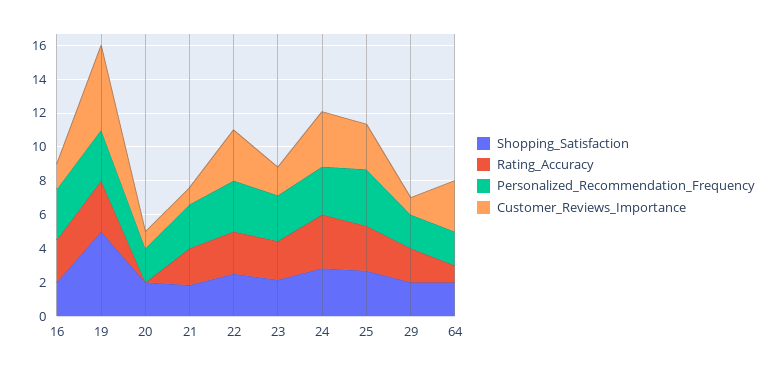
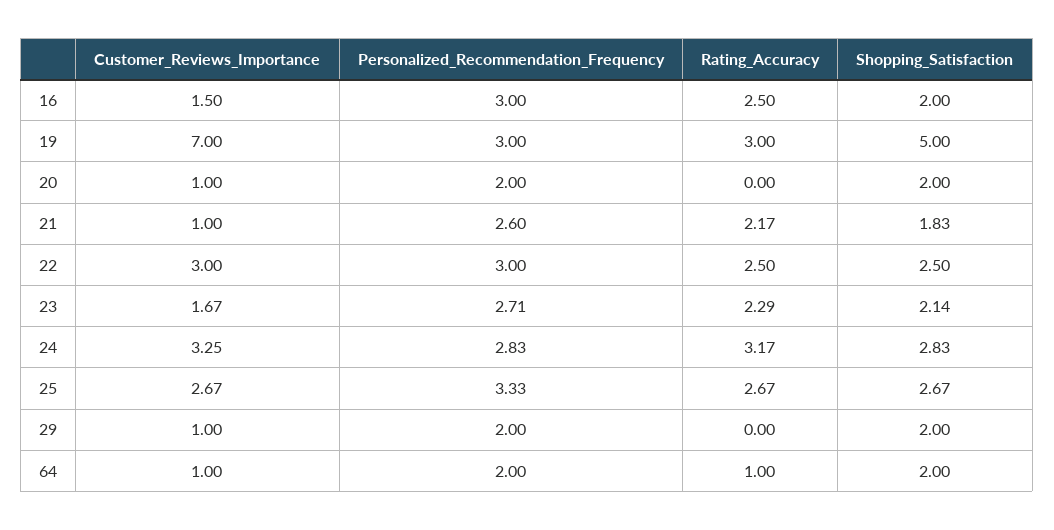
Customer_Reviews_Importance, 19: 5 -> 7
Rating_Accuracy, 29: 2 -> 0
Customer_Reviews_Importance, 64: 3 -> 1

